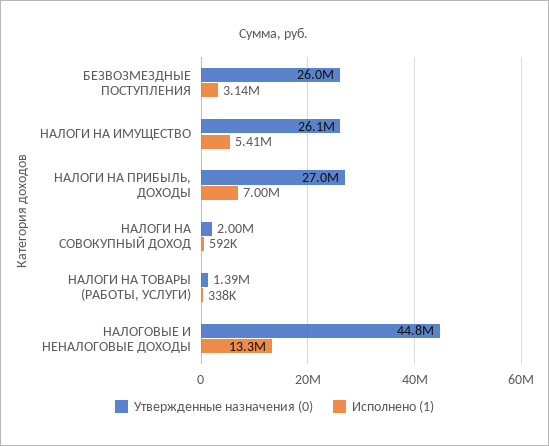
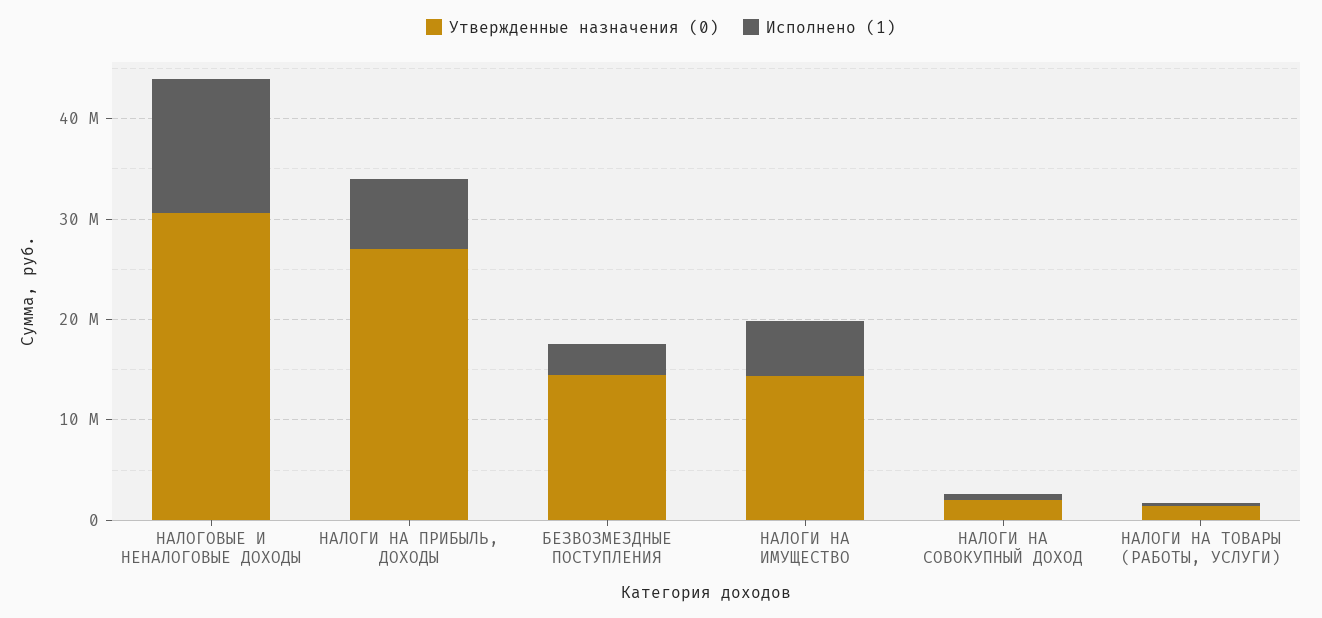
Утвержденные назначения (0), БЕЗВОЗМЕЗДНЫЕ ПОСТУПЛЕНИЯ: 26000000 -> 14000000
Утвержденные назначения (0), НАЛОГИ НА ИМУЩЕСТВО: 26100000 -> 14000000
Утвержденные назначения (0), НАЛОГОВЫЕ И НЕНАЛОГОВЫЕ ДОХОДЫ: 44800000 -> 30000000

